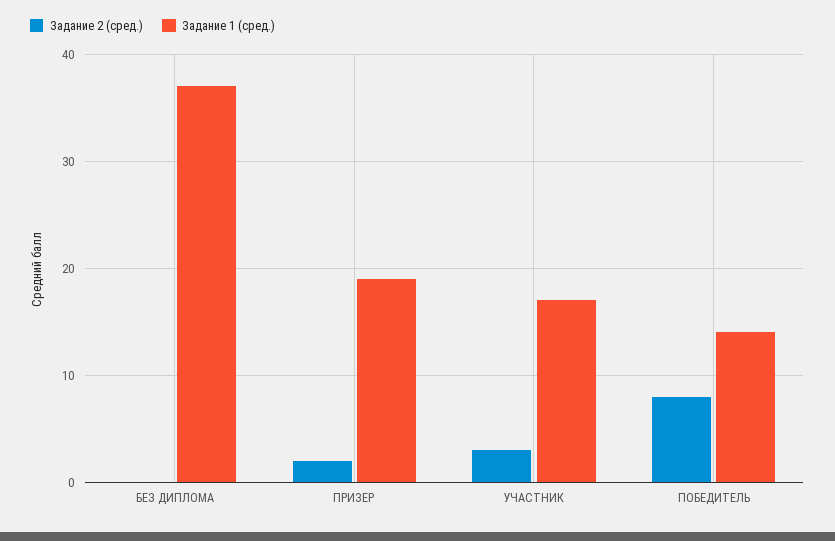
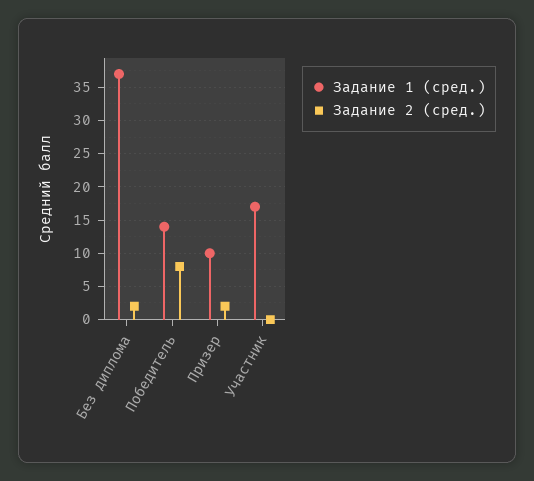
Задание 2 (сред.), БЕЗ ДИПЛОМА: 0 -> 2
Задание 1 (сред.), ПРИЗЕР: 19 -> 10
Задание 2 (сред.), УЧАСТНИК: 3 -> 0

